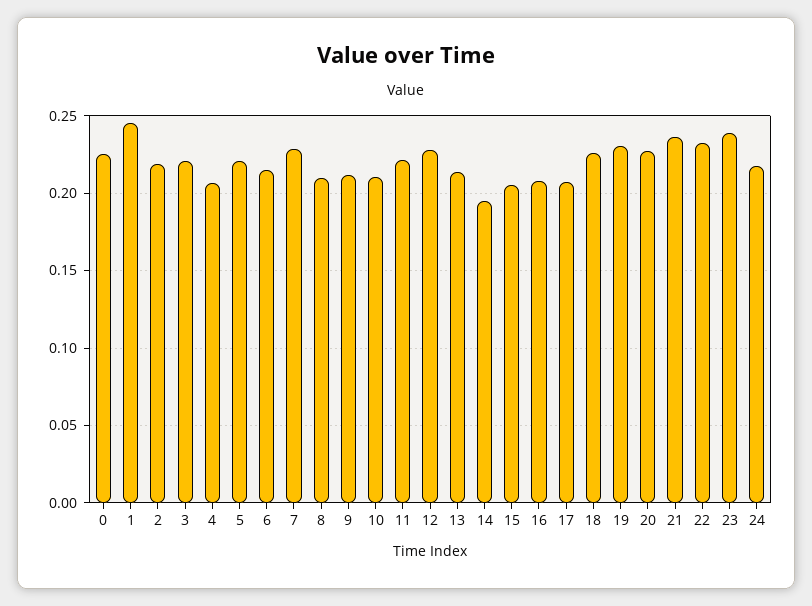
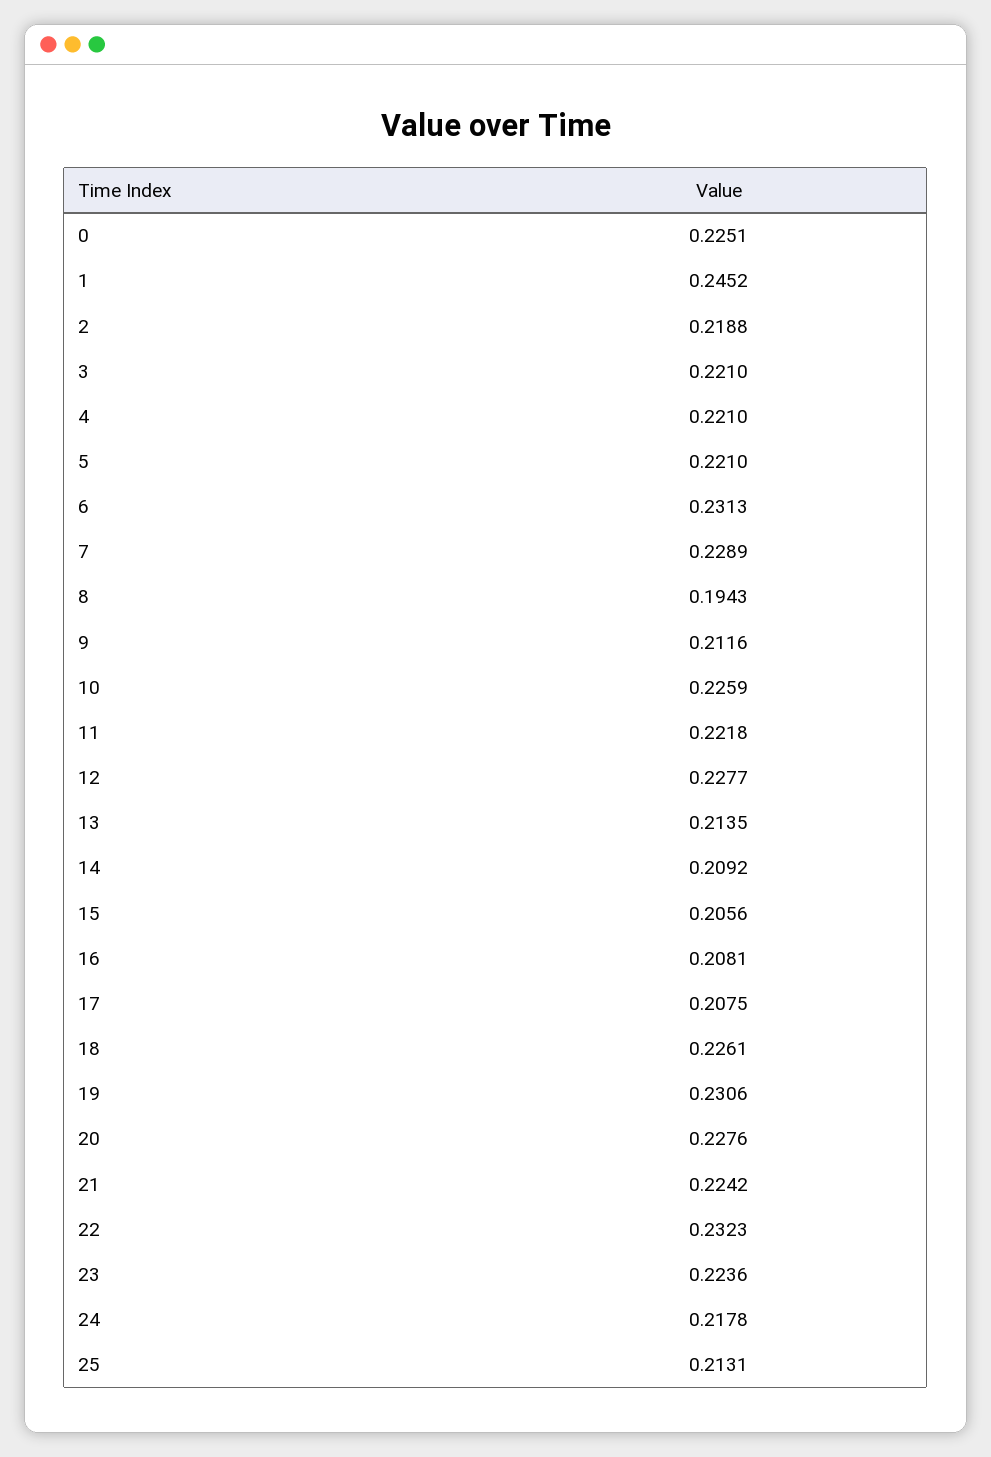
4: 0.205 -> 0.221
6: 0.215 -> 0.2313
8: 0.21 -> 0.1943
10: 0.21 -> 0.2259
14: 0.195 -> 0.2092
21: 0.235 -> 0.2242
23: 0.24 -> 0.2236
25: none -> 0.2131

